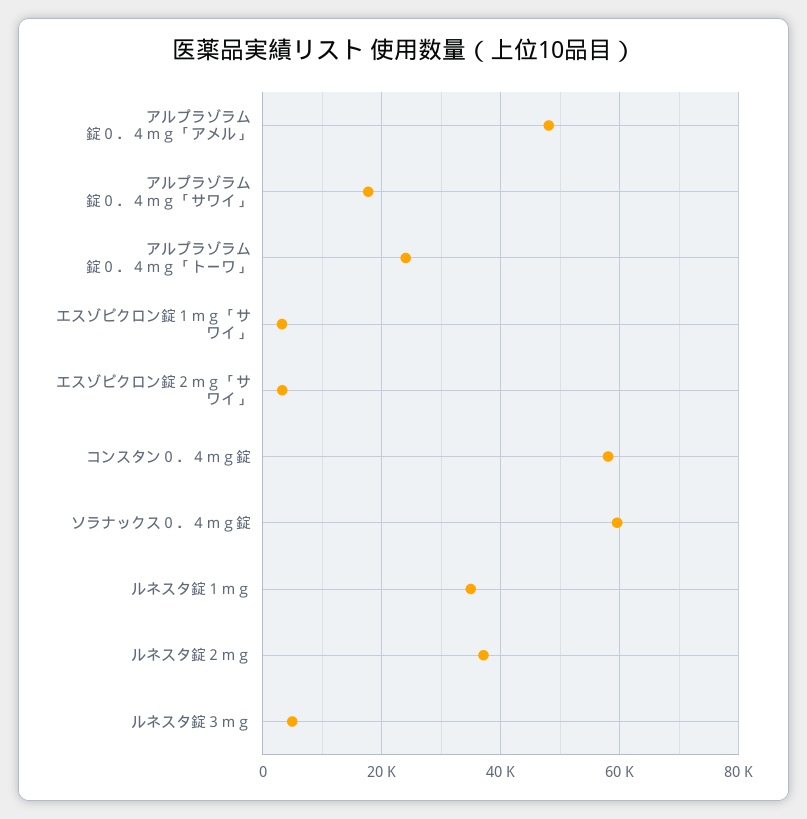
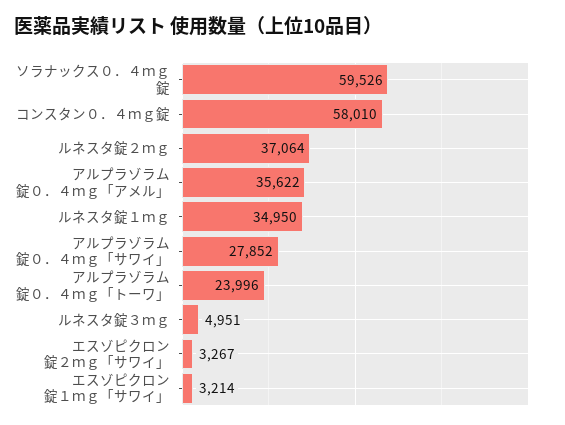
アルプラゾラム錠０．４ｍｇ「アメル」: 48000 -> 35622
アルプラゾラム錠０．４ｍｇ「サワイ」: 18000 -> 27852

